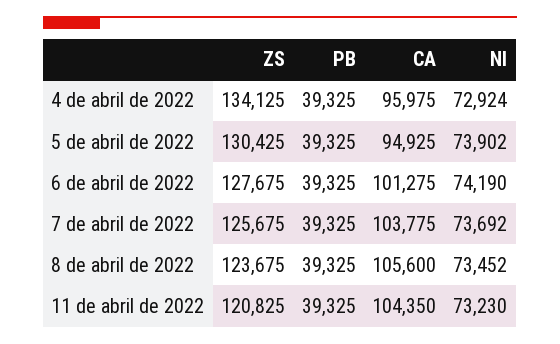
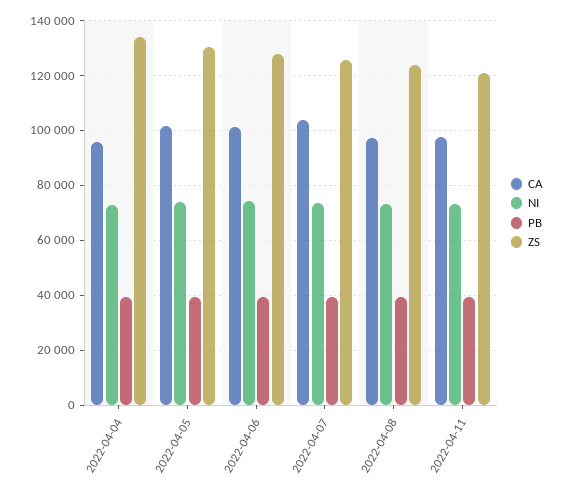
CA, 5 de abril de 2022: 94925 -> 102500
CA, 8 de abril de 2022: 105600 -> 97500
CA, 11 de abril de 2022: 104350 -> 97500

